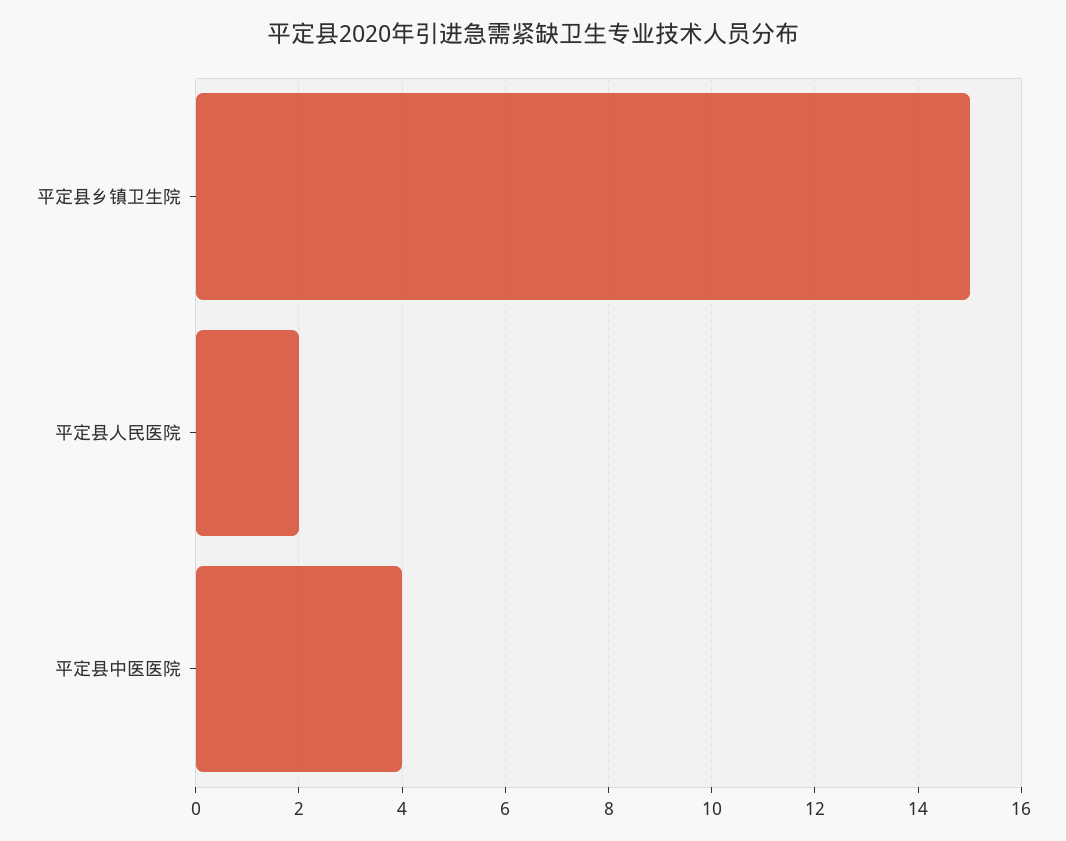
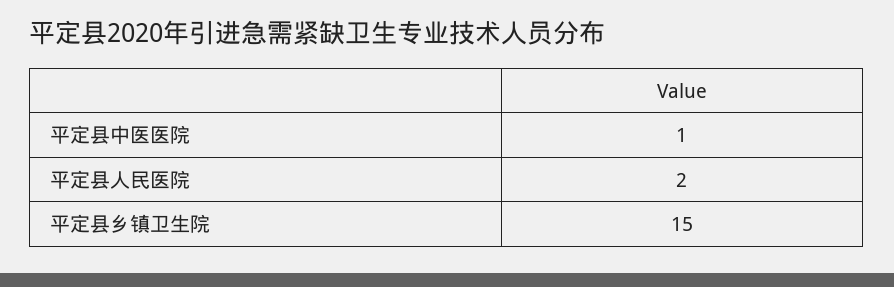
平定县中医医院: 4 -> 1

